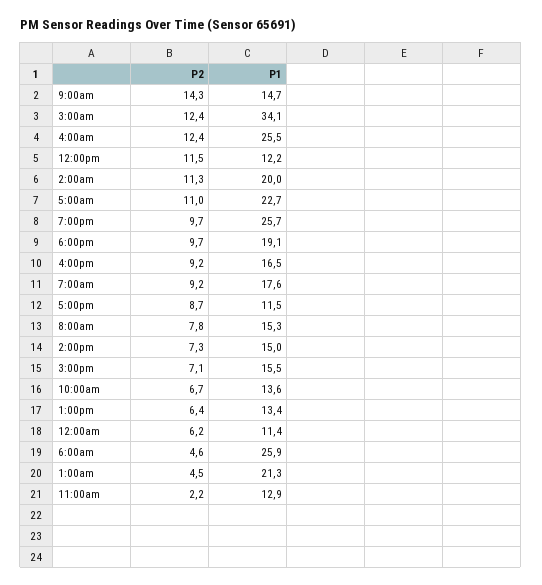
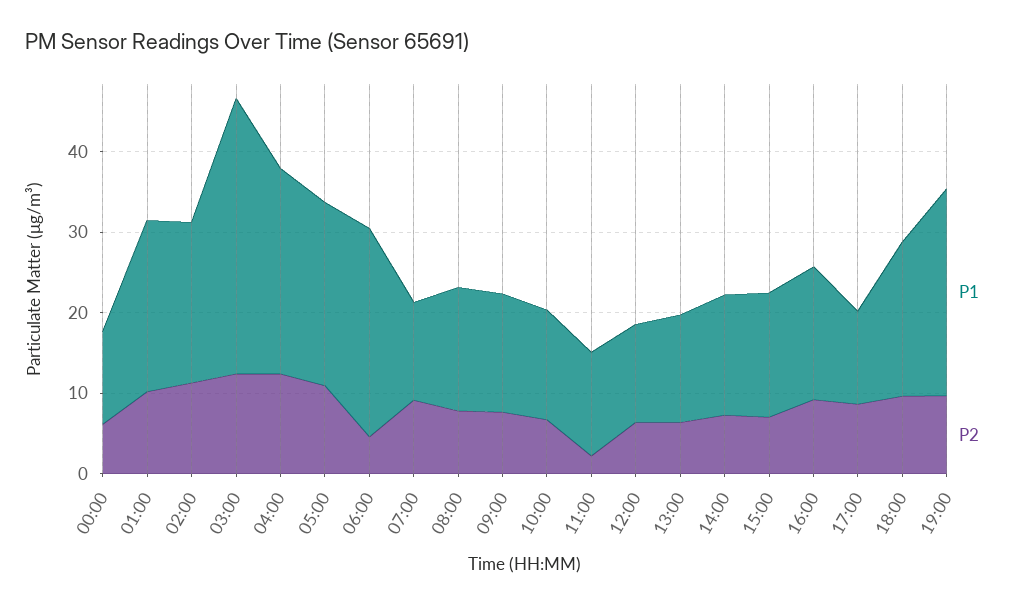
P2, 9:00am: 14.3 -> 8
P2, 12:00pm: 11.5 -> 6
P1, 7:00am: 17.6 -> 12
P2, 1:00am: 4.5 -> 10

